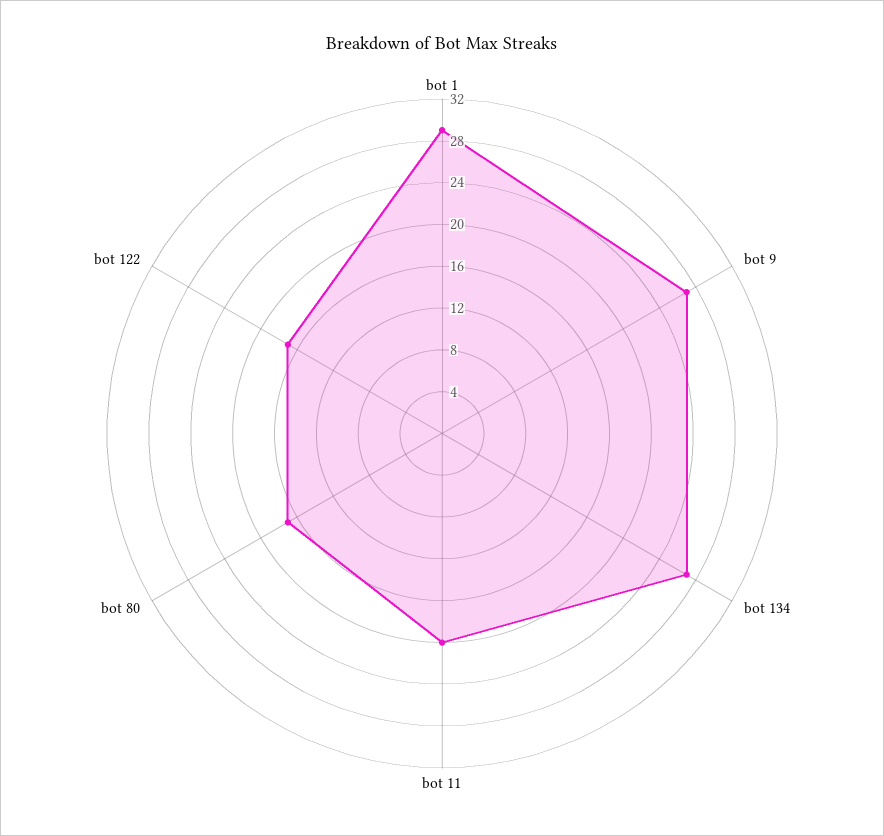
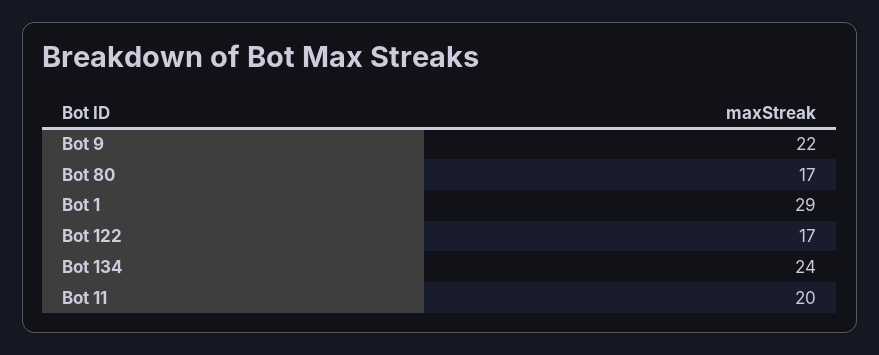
bot 9: 27 -> 22
bot 134: 27 -> 24

